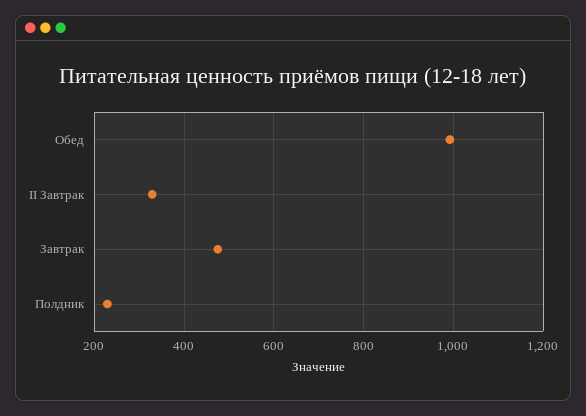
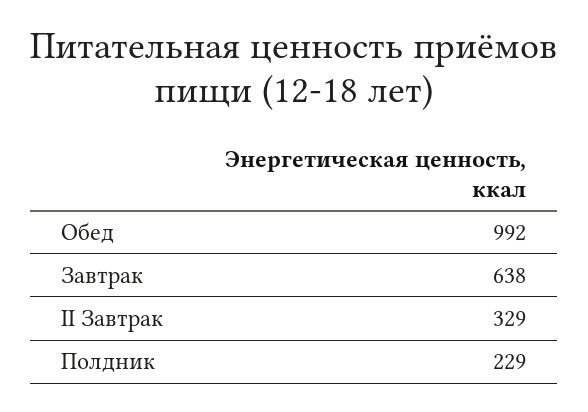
Завтрак: 480 -> 638

